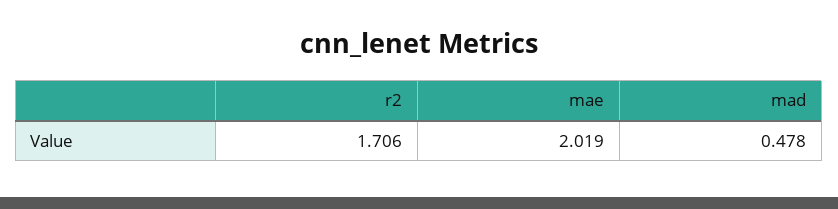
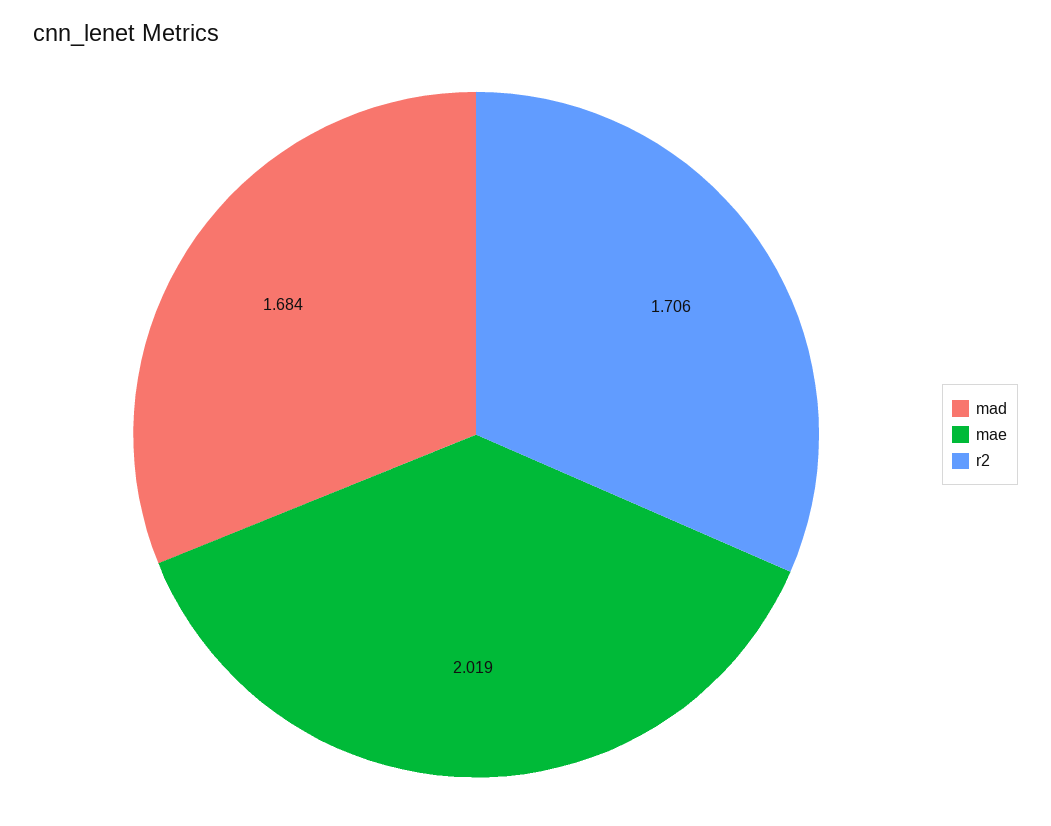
mad: 0.478 -> 1.684

